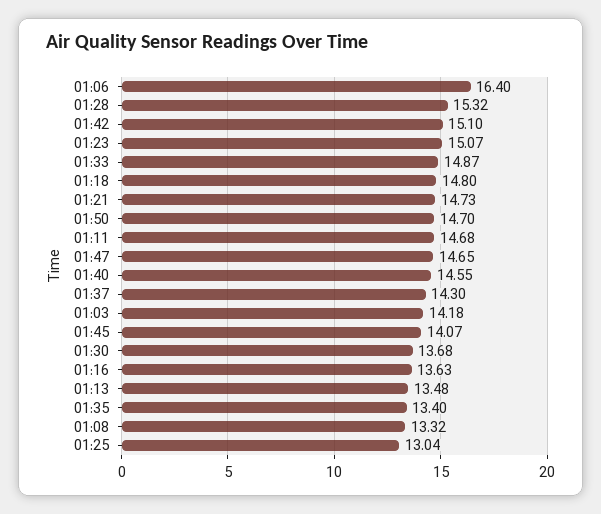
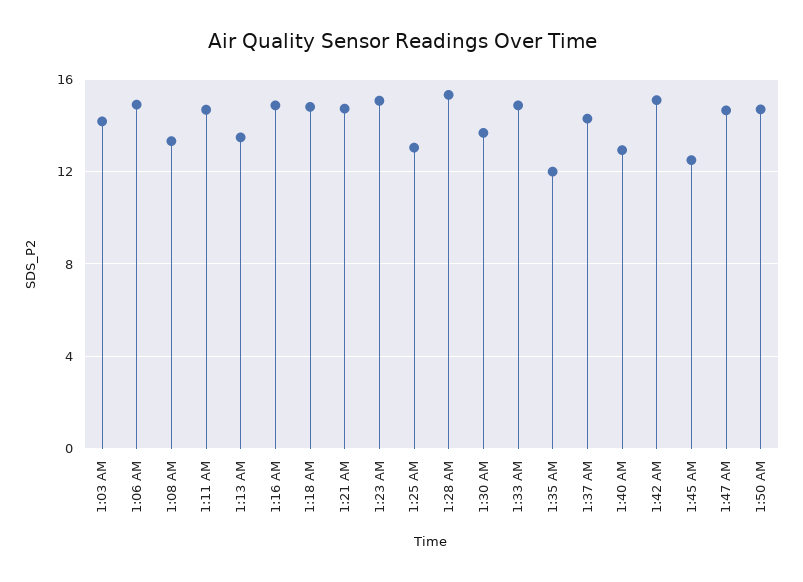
01:06: 16.4 -> 15
01:40: 14.55 -> 13
01:45: 14.07 -> 12.5
01:16: 13.63 -> 15
01:35: 13.4 -> 12

